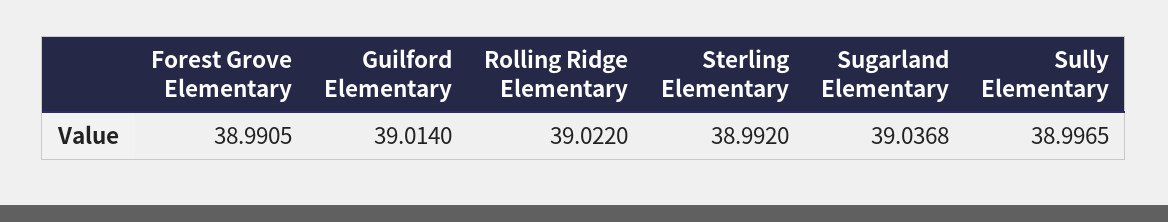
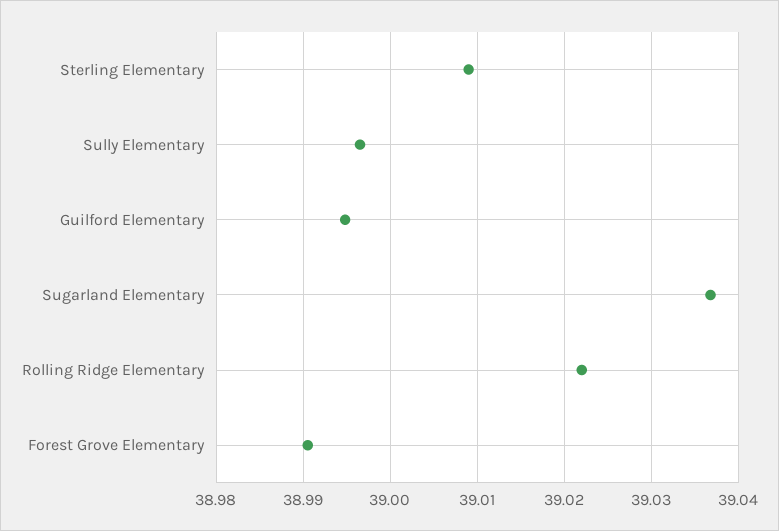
Guilford Elementary: 39.014 -> 38.995
Sterling Elementary: 38.992 -> 39.009

